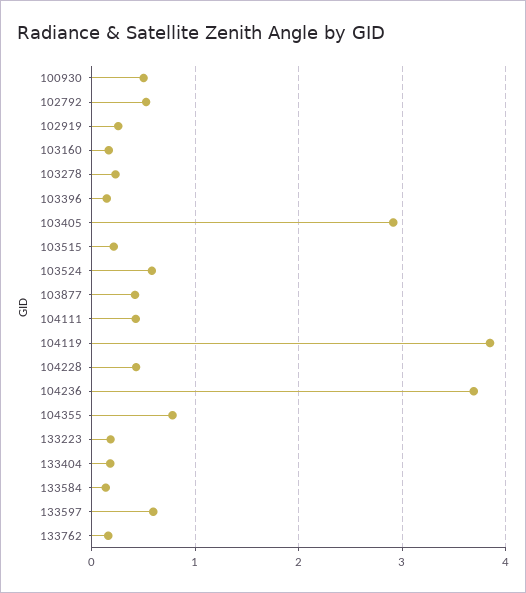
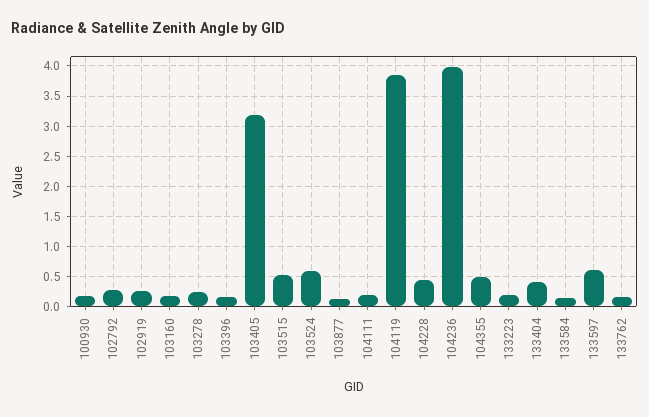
100930: 0.5 -> 0.2
102792: 0.5 -> 0.3
103405: 2.9 -> 3.2
103515: 0.2 -> 0.5
103877: 0.4 -> 0.1
104111: 0.4 -> 0.2
104236: 3.7 -> 4
104355: 0.8 -> 0.5
133404: 0.2 -> 0.4

